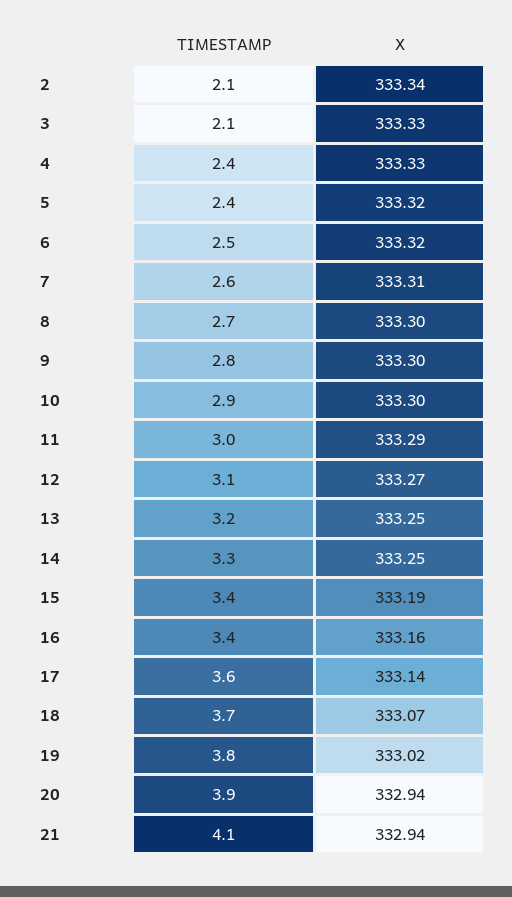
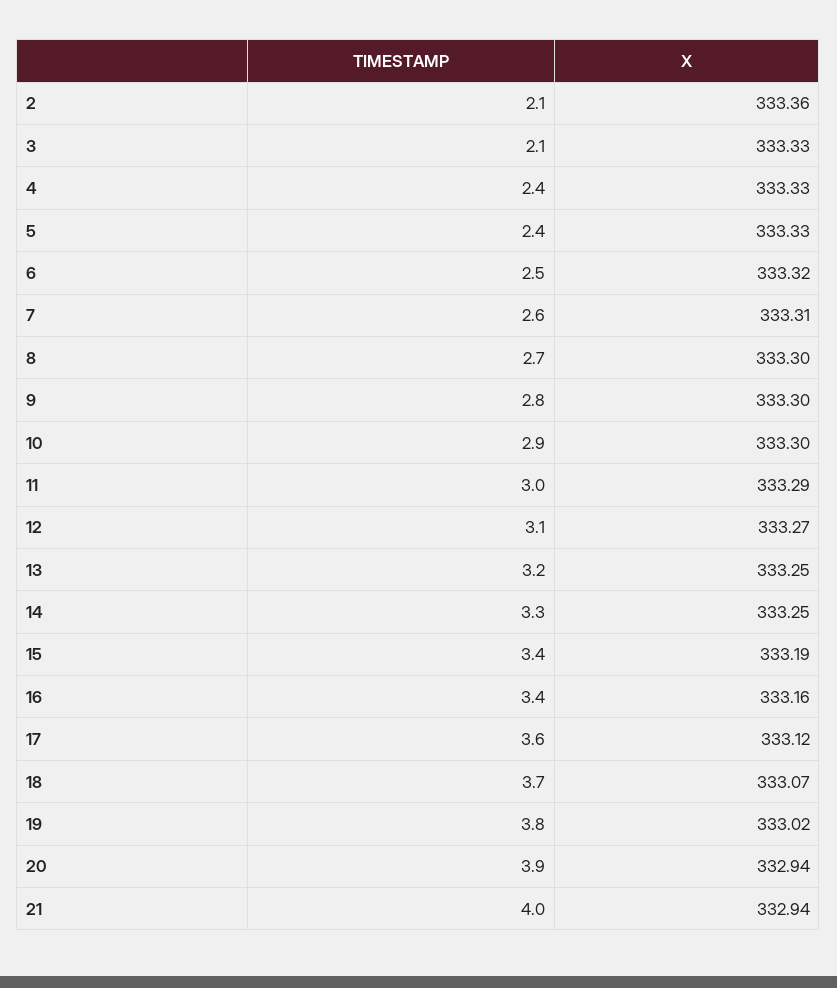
X, 2: 333.34 -> 333.36
X, 5: 333.32 -> 333.33
X, 17: 333.14 -> 333.12
TIMESTAMP, 21: 4.1 -> 4

